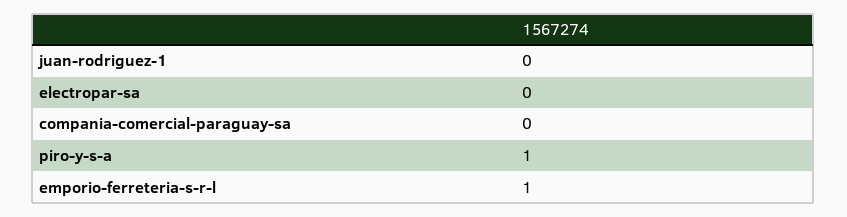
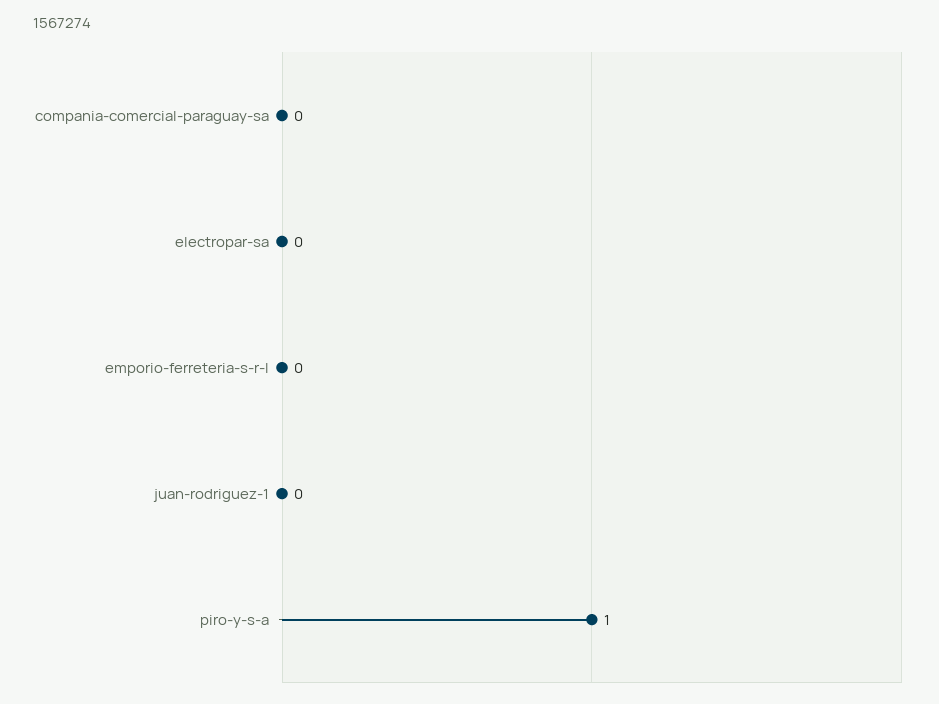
emporio-ferreteria-s-r-l: 1 -> 0

